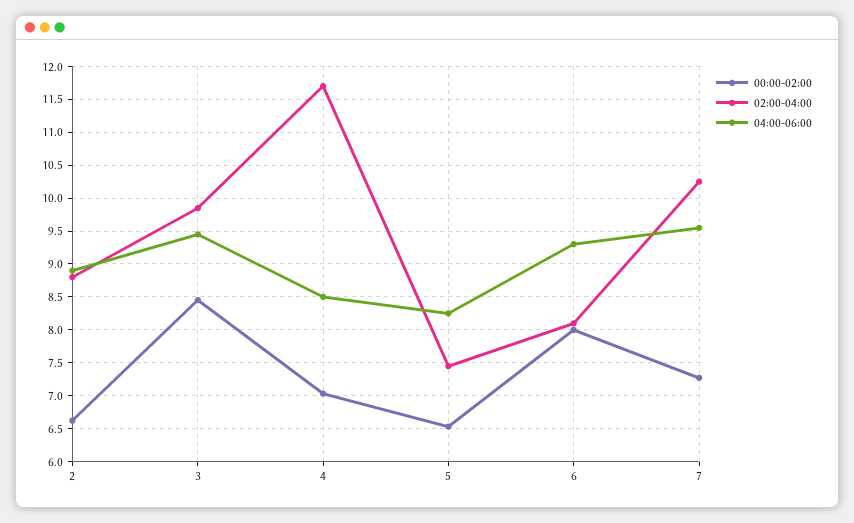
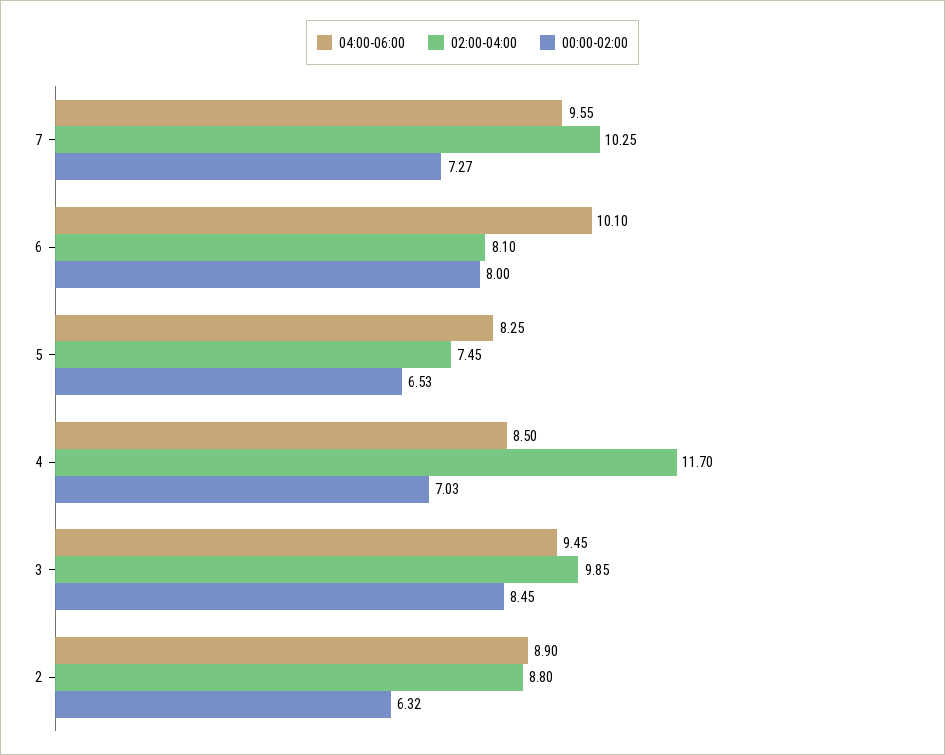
00:00-02:00, 2: 6.6 -> 6.32
04:00-06:00, 6: 9.3 -> 10.1

